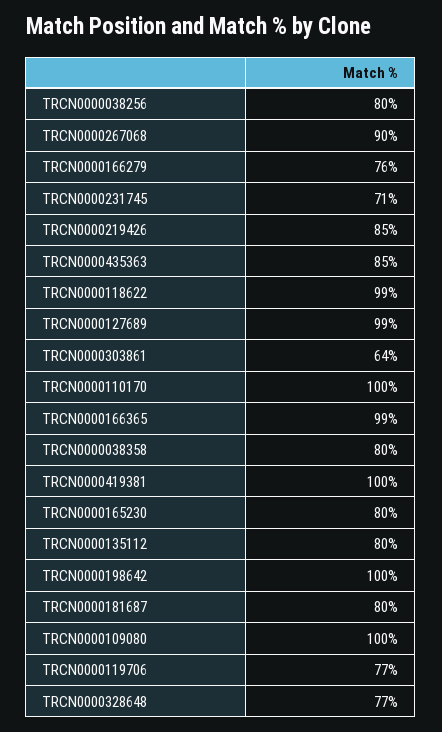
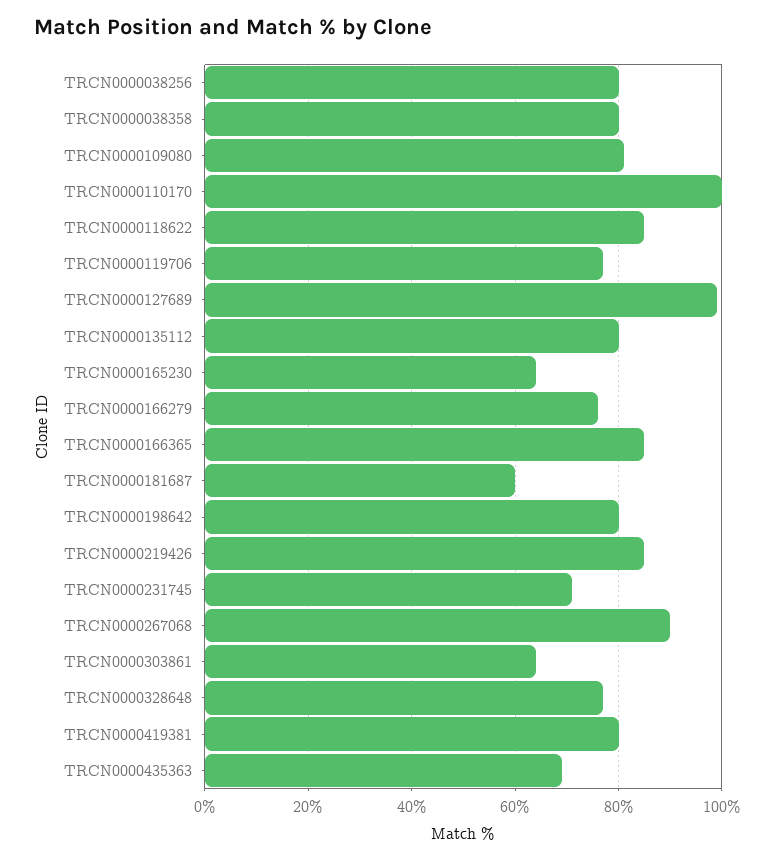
TRCN0000435363: 85 -> 70
TRCN0000118622: 99 -> 85
TRCN0000166365: 99 -> 85
TRCN0000419381: 100 -> 80
TRCN0000165230: 80 -> 65
TRCN0000198642: 100 -> 80
TRCN0000181687: 80 -> 60
TRCN0000109080: 100 -> 80

